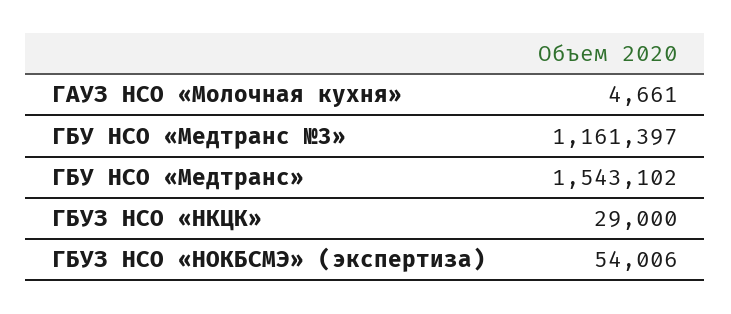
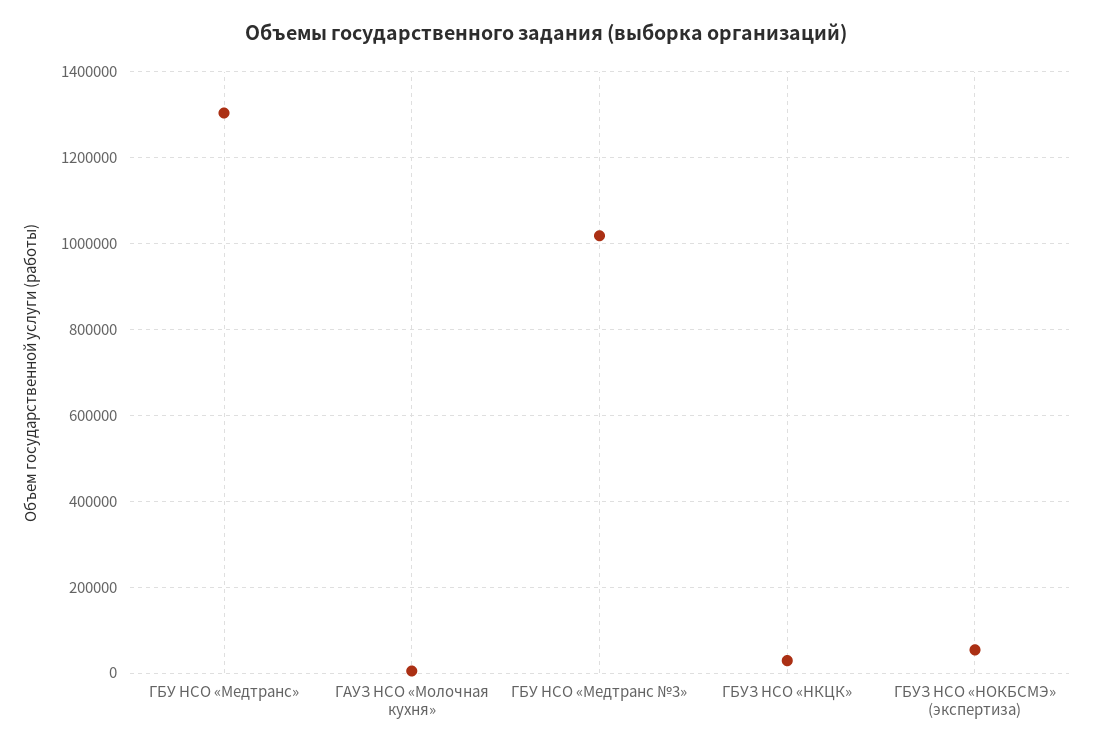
ГБУ НСО «Медтранс №3»: 1161397 -> 1020000
ГБУ НСО «Медтранс»: 1543102 -> 1300000

